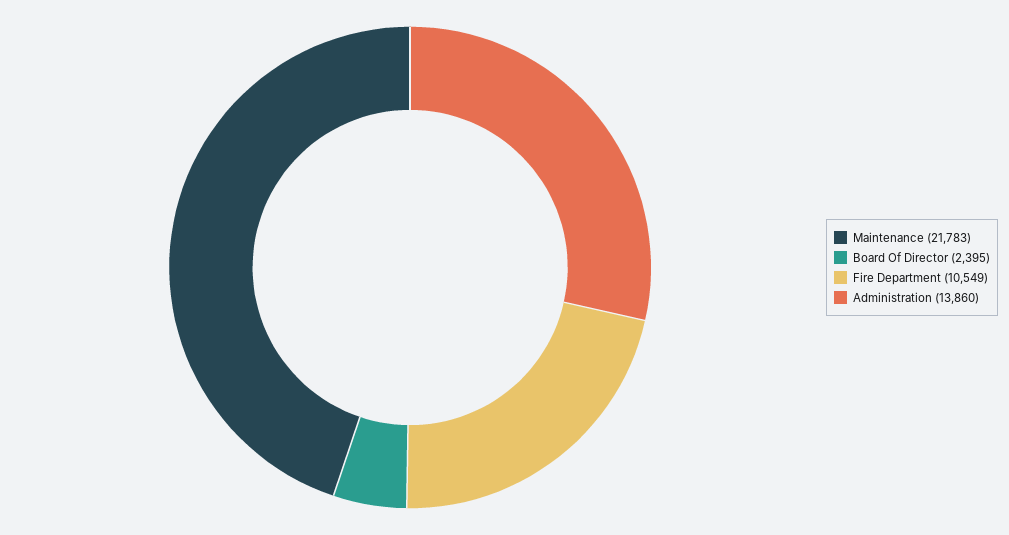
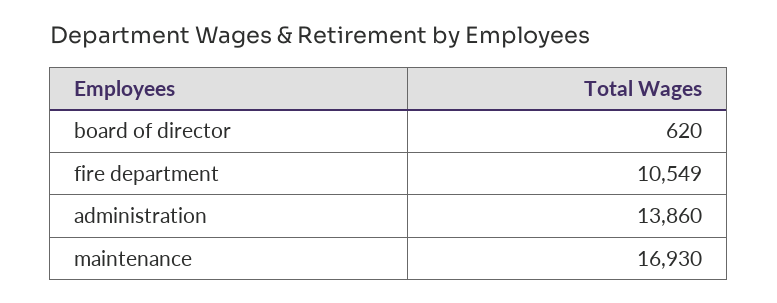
Maintenance: 21783 -> 16930
Board Of Director: 2395 -> 620

